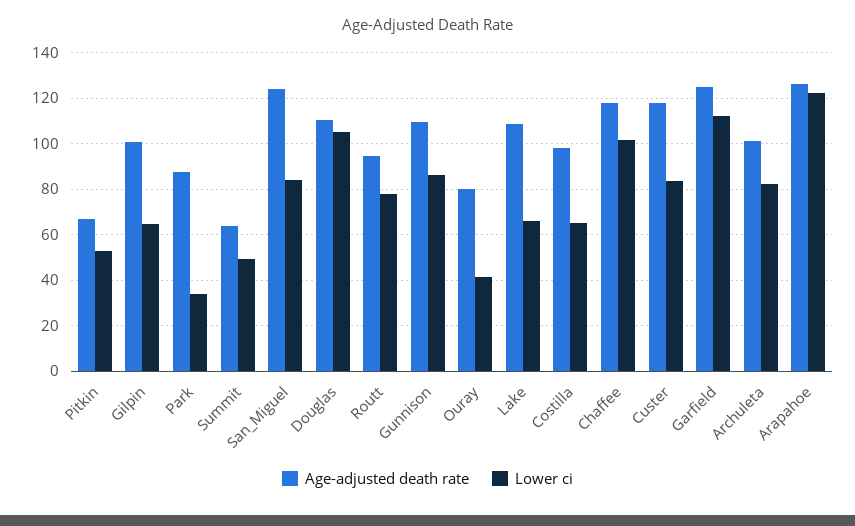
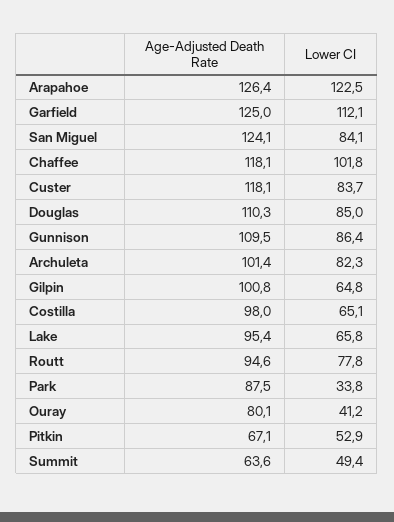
Lower ci, Douglas: 105 -> 85
Age-adjusted death rate, Lake: 110 -> 95.4

